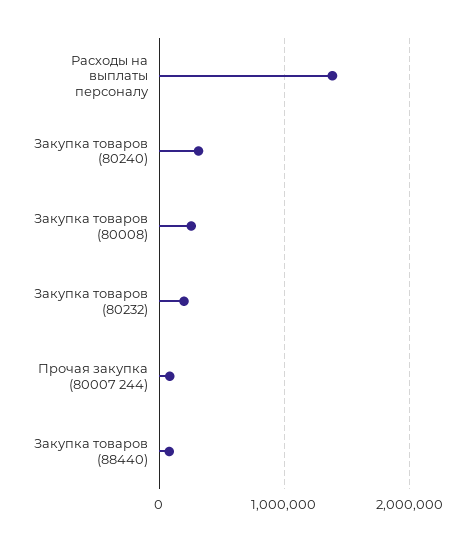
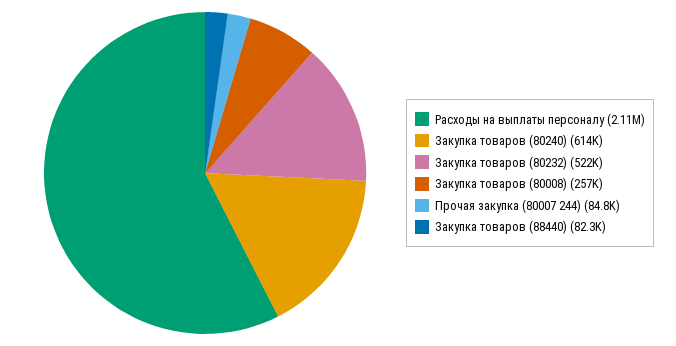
Расходы на выплаты персоналу: 1400000 -> 2110000
Закупка товаров (80240): 300000 -> 614000
Закупка товаров (80232): 200000 -> 522000

